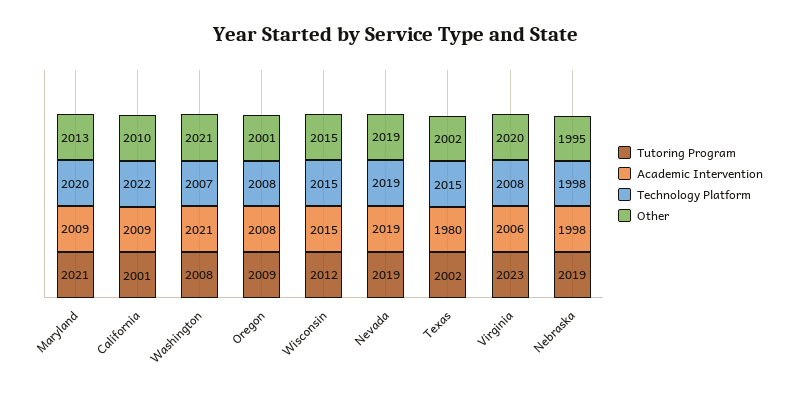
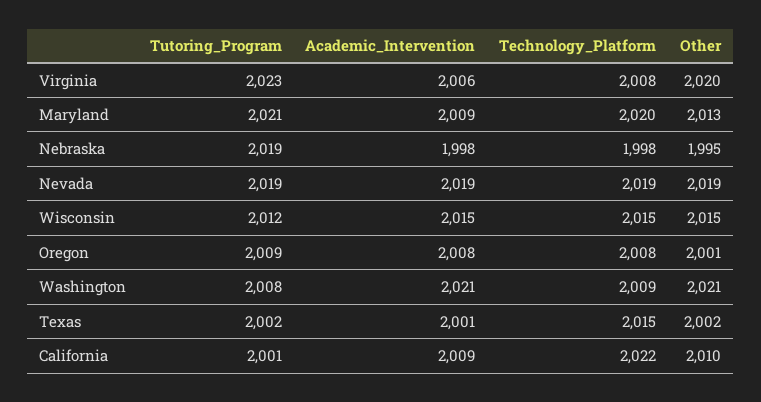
Technology Platform, Washington: 2007 -> 2009
Academic Intervention, Texas: 1980 -> 2001

